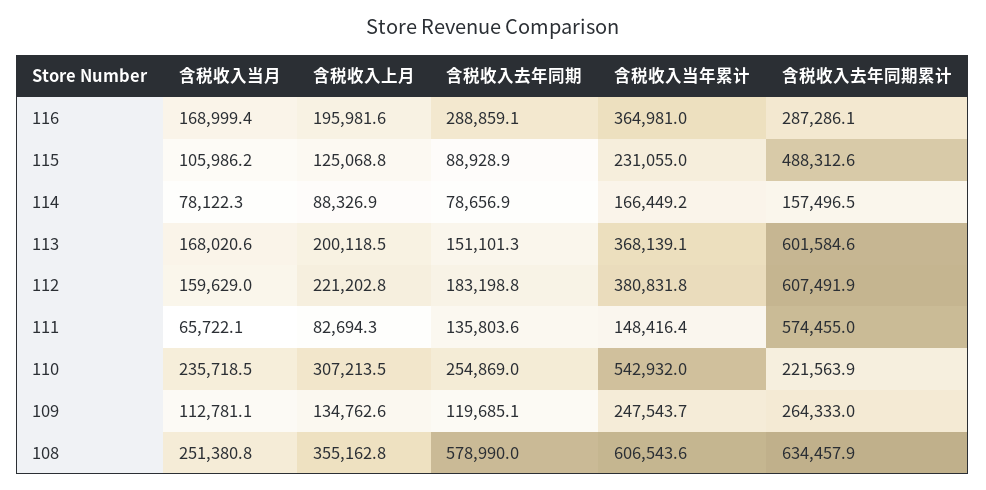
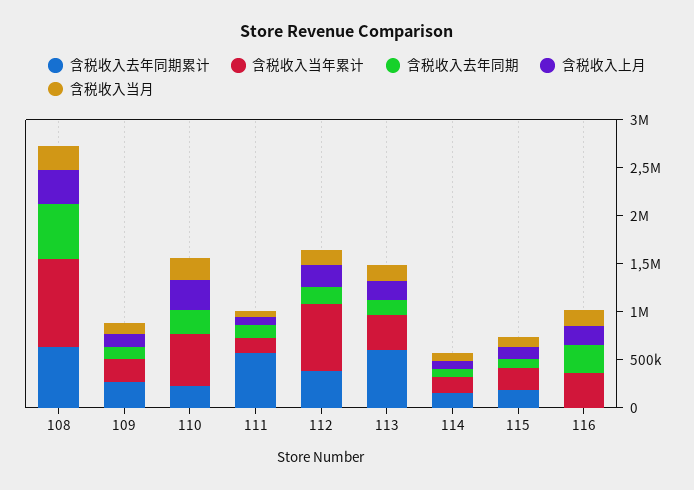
含税收入去年同期累计, 116: 287286.1 -> 0
含税收入去年同期累计, 115: 488312.6 -> 200000
含税收入当年累计, 112: 380831.8 -> 700000
含税收入去年同期累计, 112: 607491.9 -> 400000
含税收入当年累计, 108: 606543.6 -> 900000

